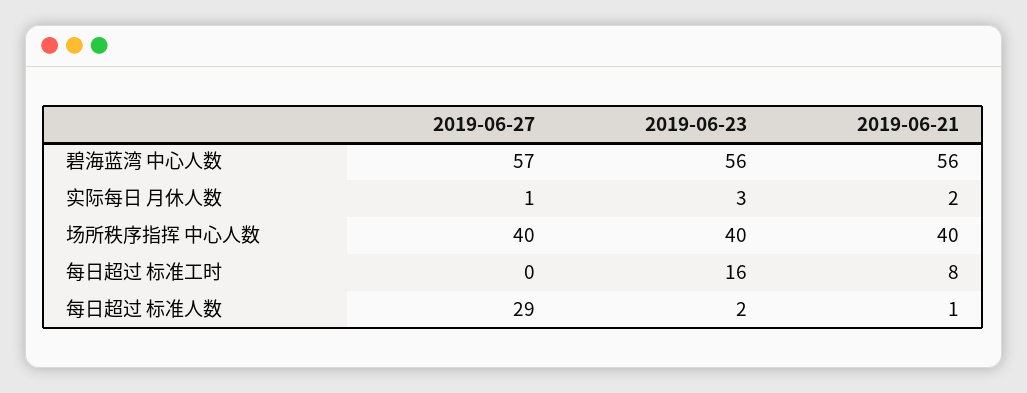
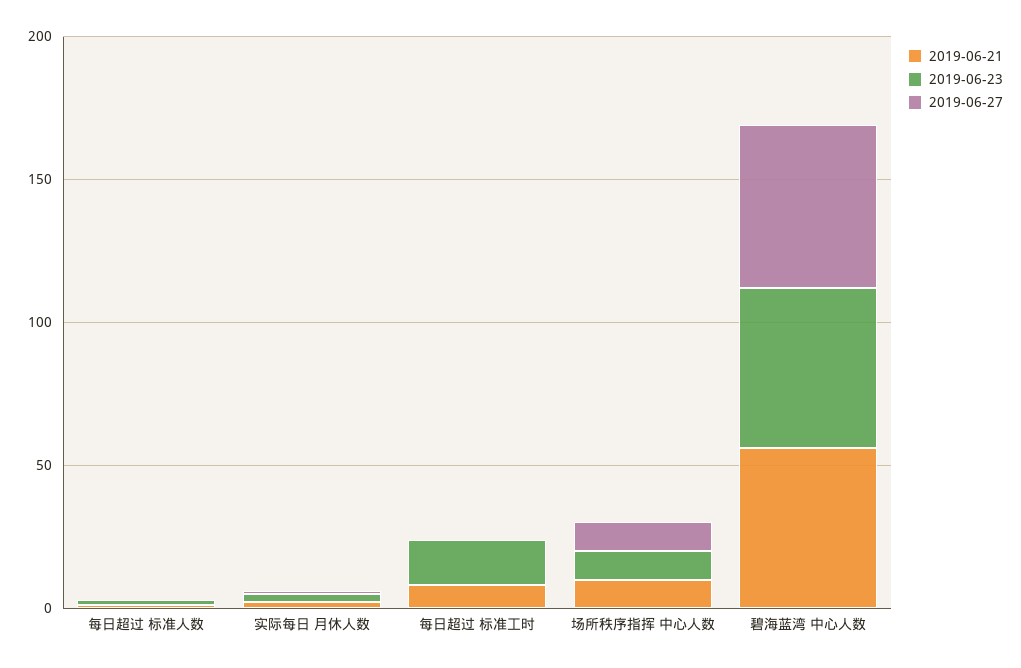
2019-06-27, 场所秩序指挥 中心人数: 40 -> 10
2019-06-23, 场所秩序指挥 中心人数: 40 -> 10
2019-06-21, 场所秩序指挥 中心人数: 40 -> 10
2019-06-27, 每日超过 标准人数: 29 -> 0

